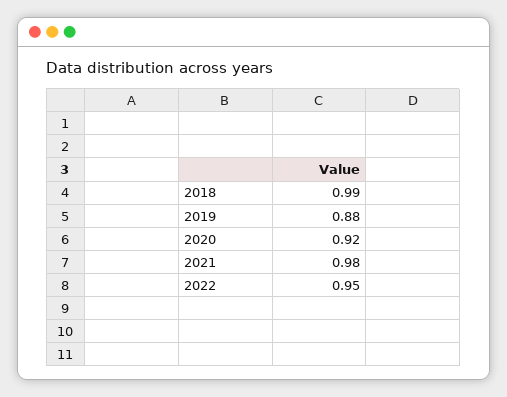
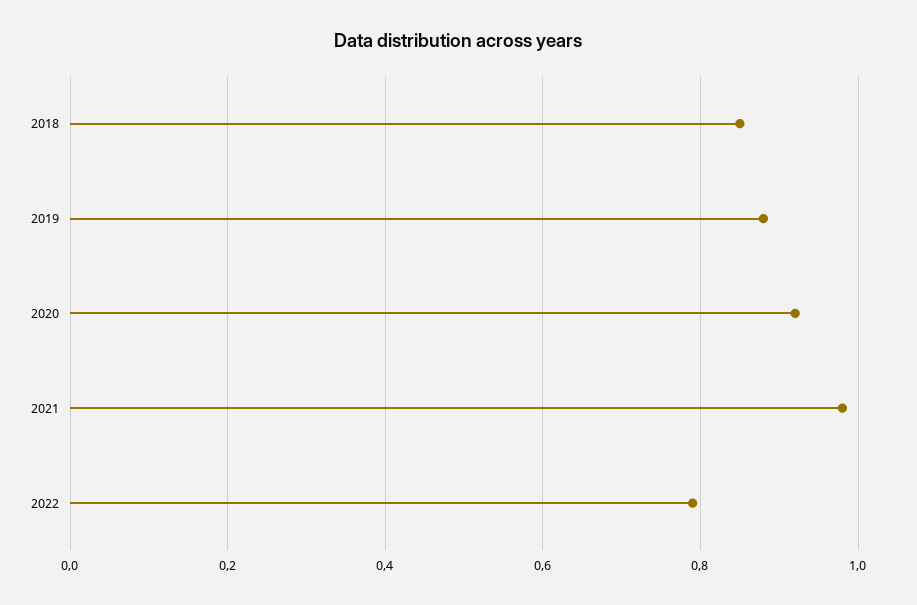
2018: 0.99 -> 0.85
2022: 0.95 -> 0.8

